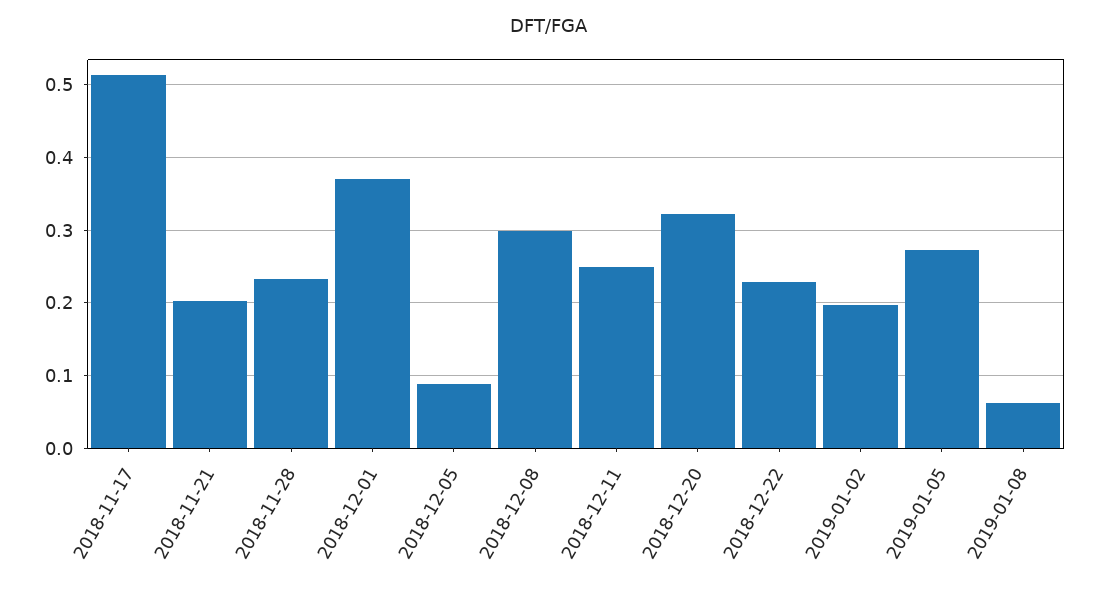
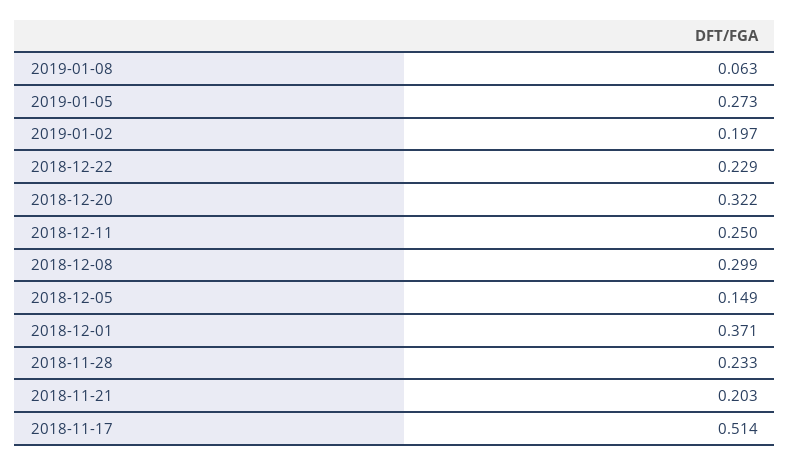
2018-12-05: 0.09 -> 0.149

